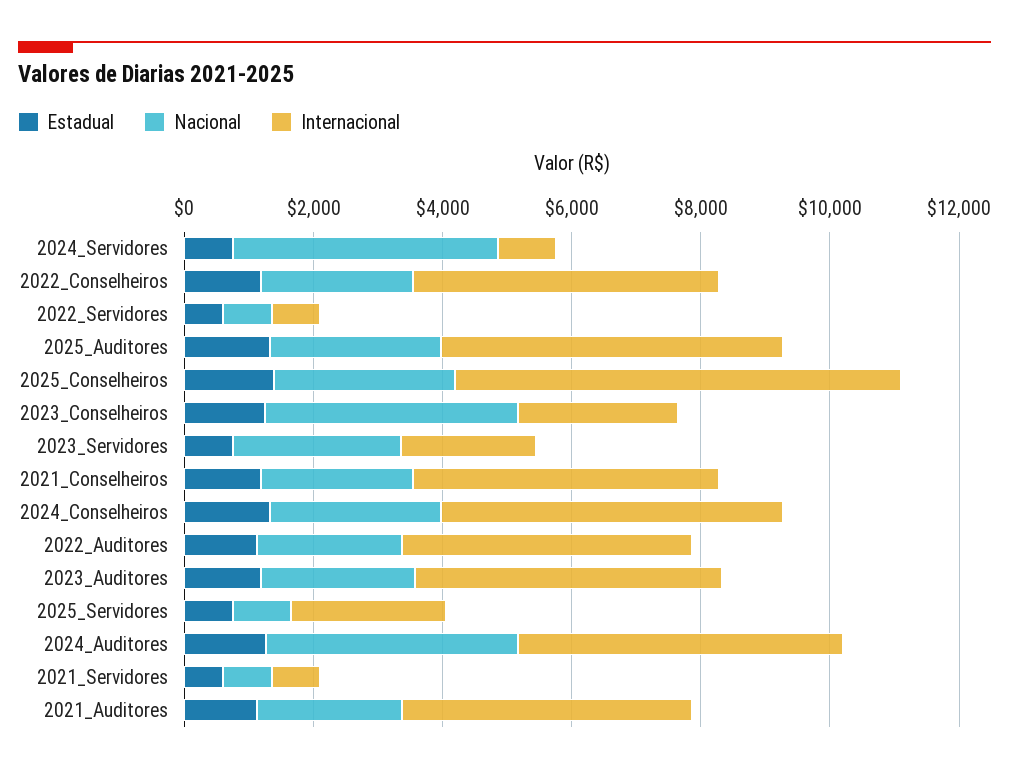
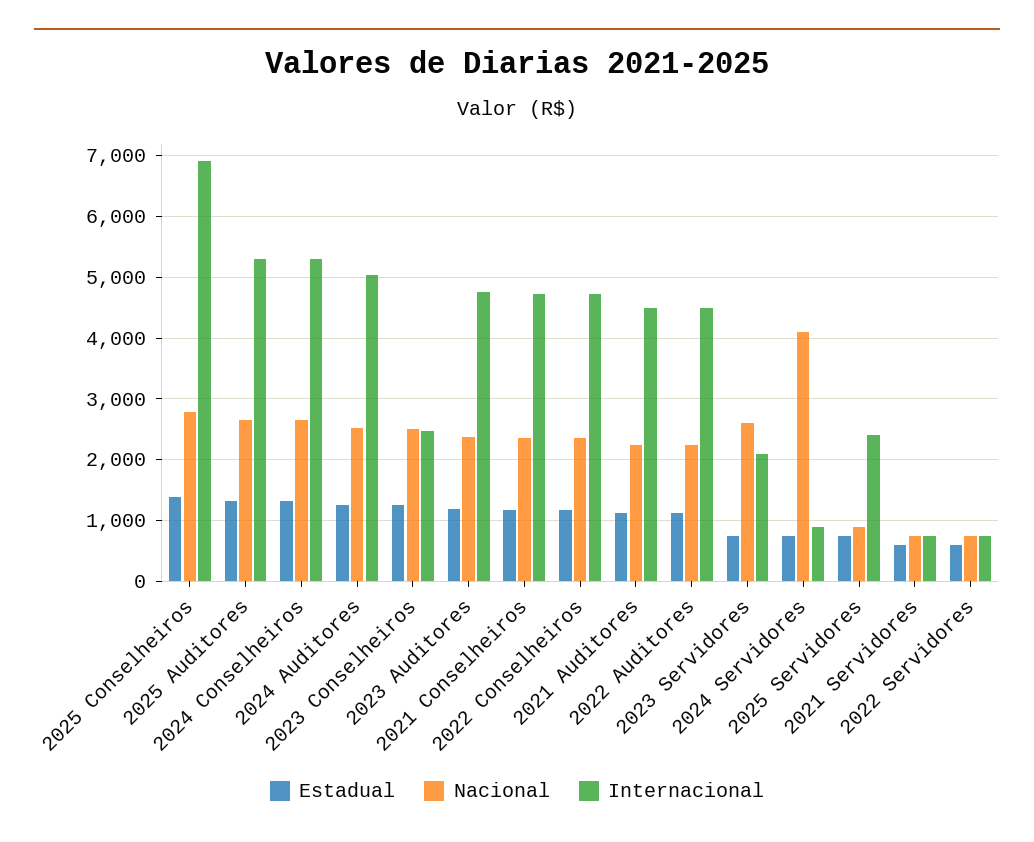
Nacional, 2023_Conselheiros: 4000 -> 2500
Nacional, 2024_Auditores: 4000 -> 2500

